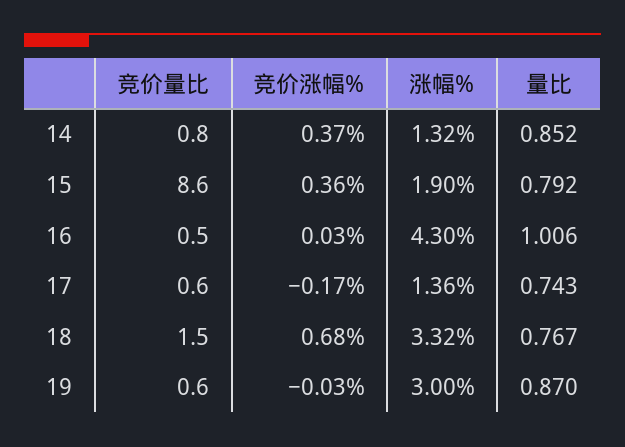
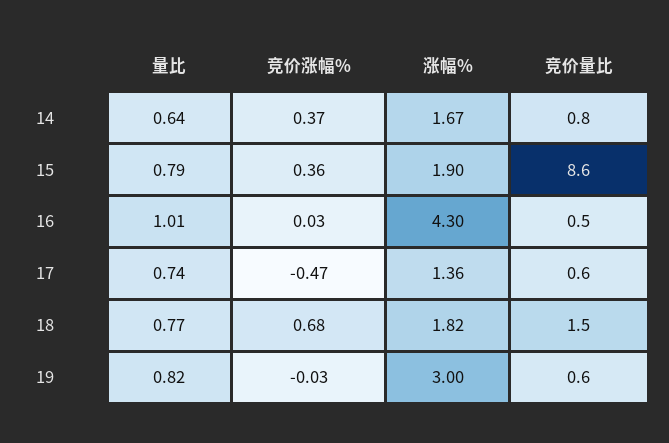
涨幅%, 14: 1.32 -> 1.67
量比, 14: 0.852 -> 0.64
竞价涨幅%, 17: -0.17 -> -0.47
涨幅%, 18: 3.32 -> 1.82
量比, 19: 0.87 -> 0.82

